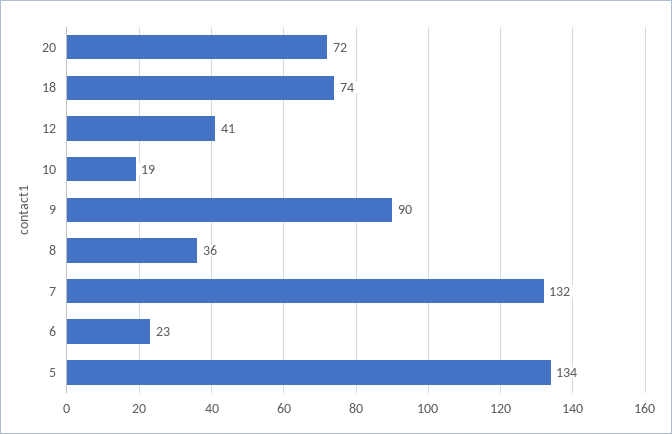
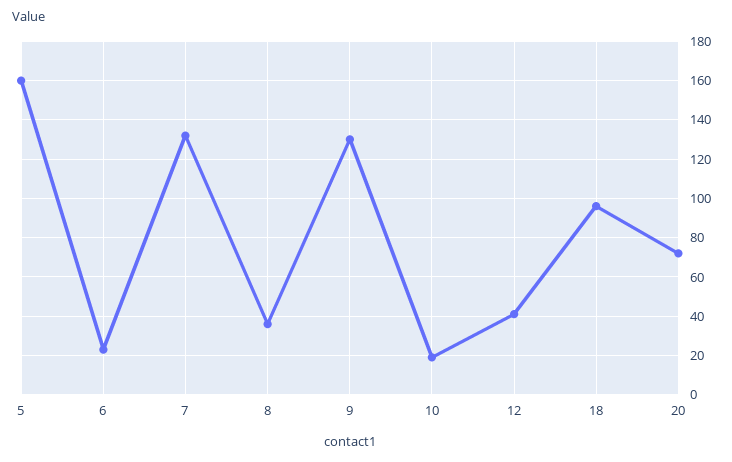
18: 74 -> 95
9: 90 -> 130
5: 134 -> 160

